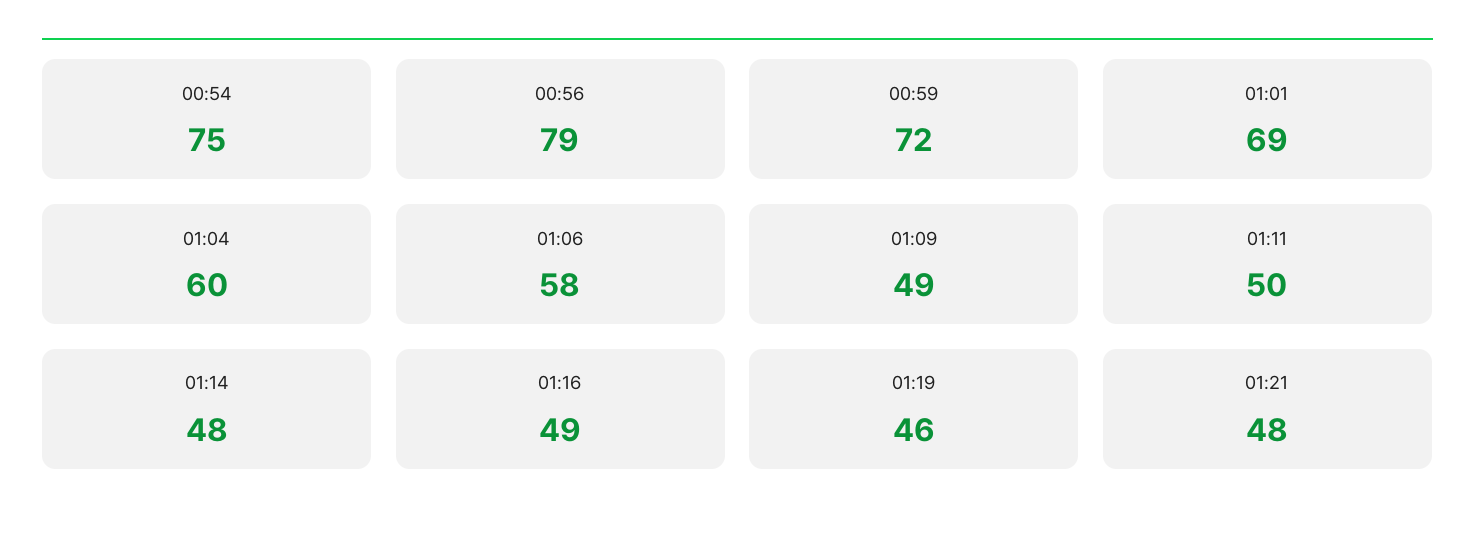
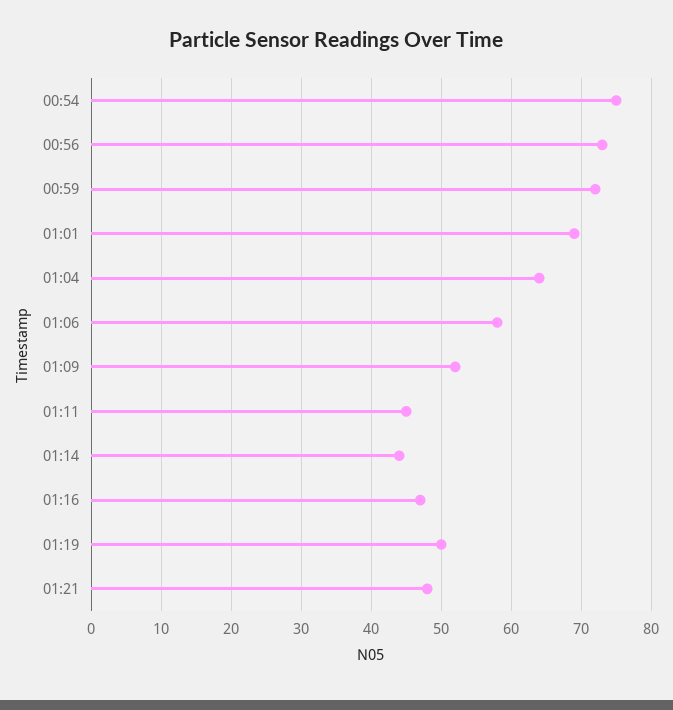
00:56: 79 -> 73
01:04: 60 -> 64
01:09: 49 -> 52
01:11: 50 -> 45
01:14: 48 -> 44
01:16: 49 -> 47
01:19: 46 -> 50

